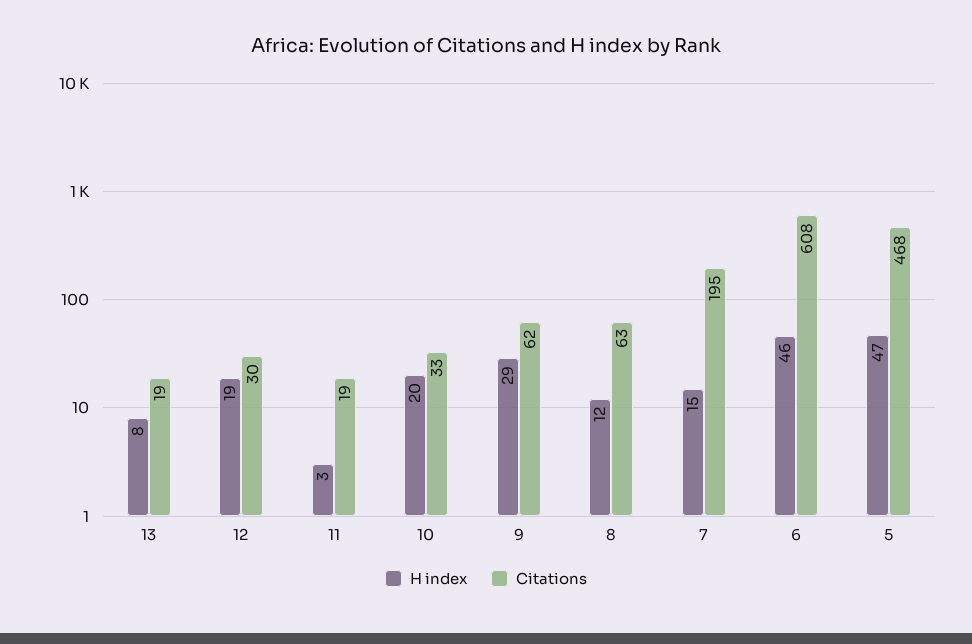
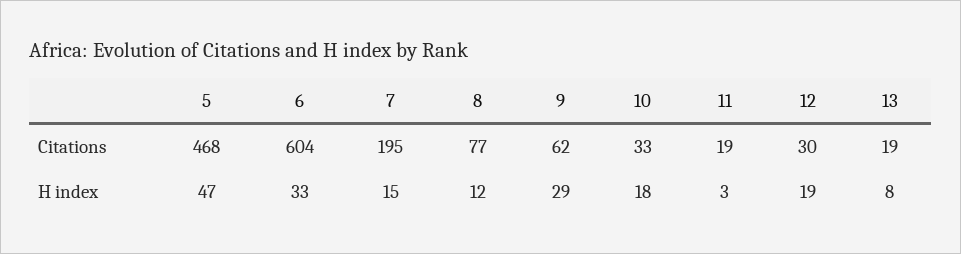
H index, 10: 20 -> 18
Citations, 8: 63 -> 77
H index, 6: 46 -> 33
Citations, 6: 608 -> 604

